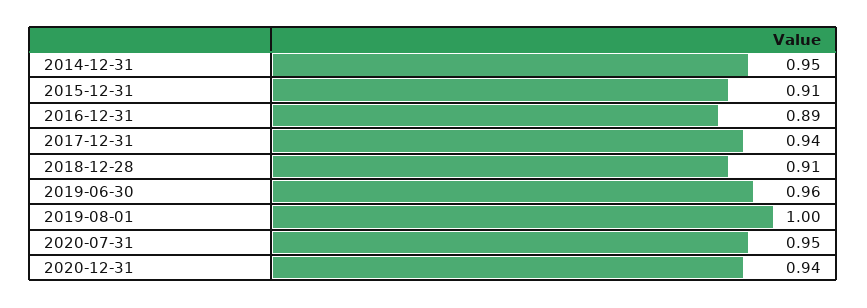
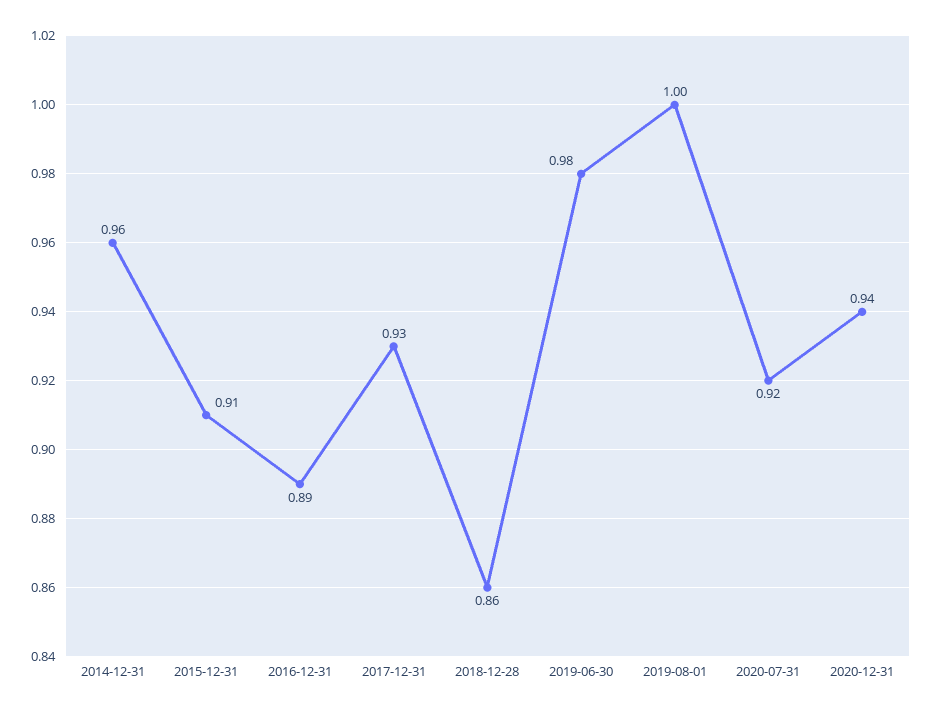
2014-12-31: 0.95 -> 0.96
2017-12-31: 0.94 -> 0.93
2018-12-28: 0.91 -> 0.86
2019-06-30: 0.96 -> 0.98
2020-07-31: 0.95 -> 0.92

